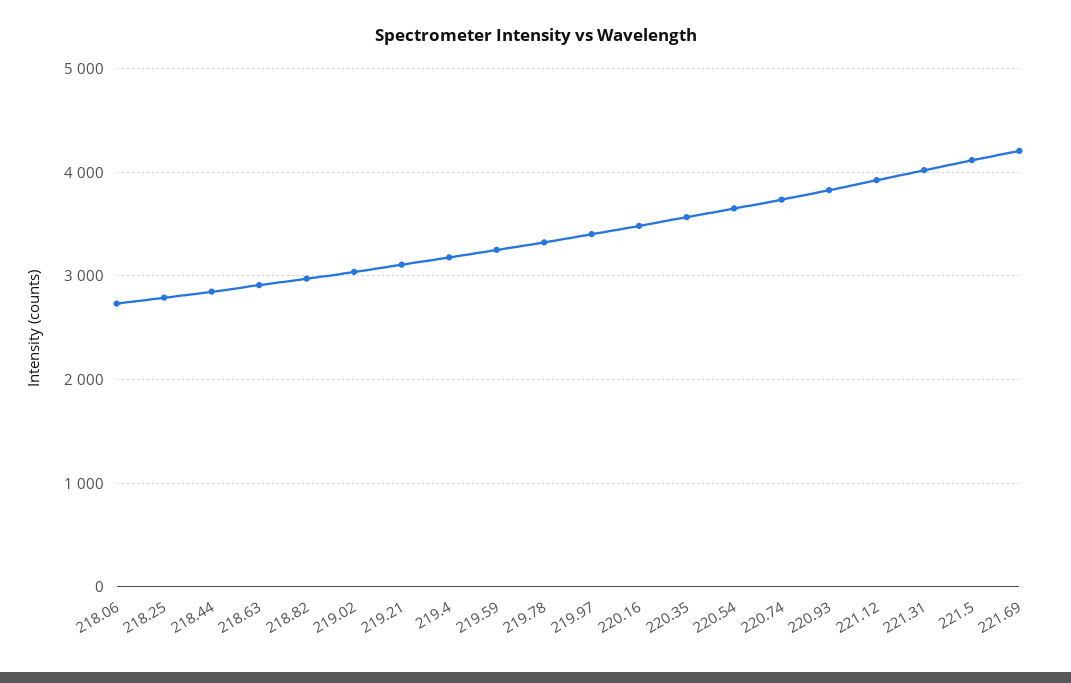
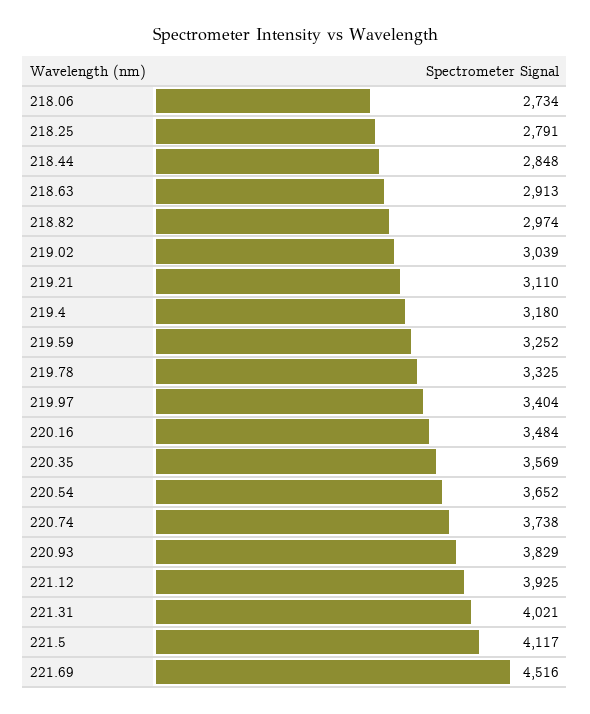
221.69: 4200 -> 4516

